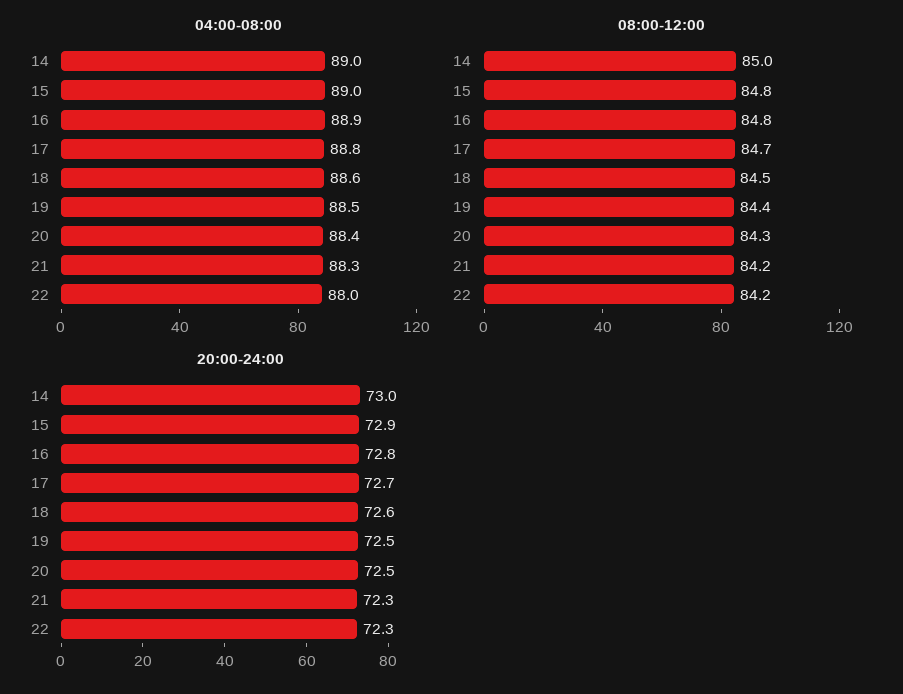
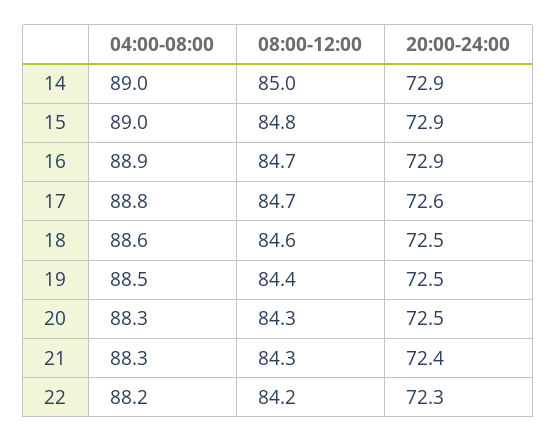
04:00-08:00, 20: 88.4 -> 88.3
04:00-08:00, 22: 88 -> 88.2
08:00-12:00, 16: 84.8 -> 84.7
08:00-12:00, 18: 84.5 -> 84.6
08:00-12:00, 21: 84.2 -> 84.3
20:00-24:00, 14: 73 -> 72.9
20:00-24:00, 16: 72.8 -> 72.9
20:00-24:00, 17: 72.7 -> 72.6
20:00-24:00, 18: 72.6 -> 72.5
20:00-24:00, 21: 72.3 -> 72.4

